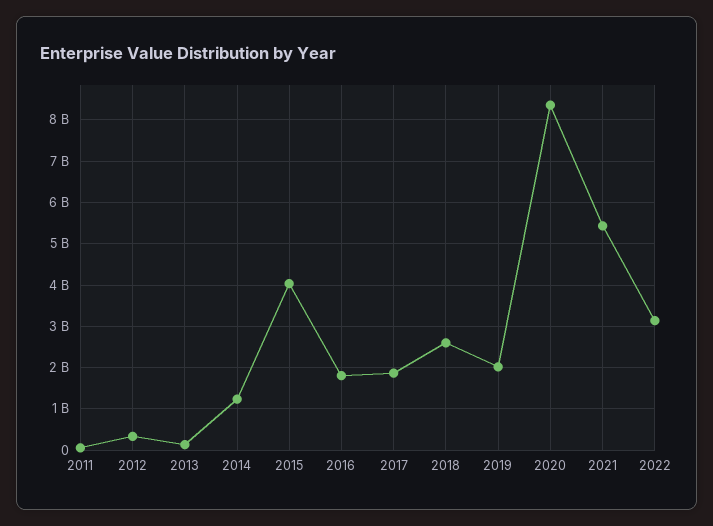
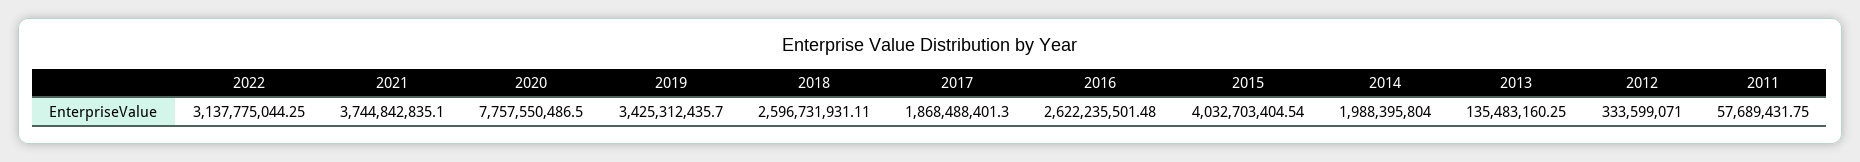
2014: 1200000000 -> 1988395804
2016: 1800000000 -> 2622235501.48
2019: 2000000000 -> 3425312435.7
2020: 8400000000 -> 7757550486.5
2021: 5400000000 -> 3744842835.1

